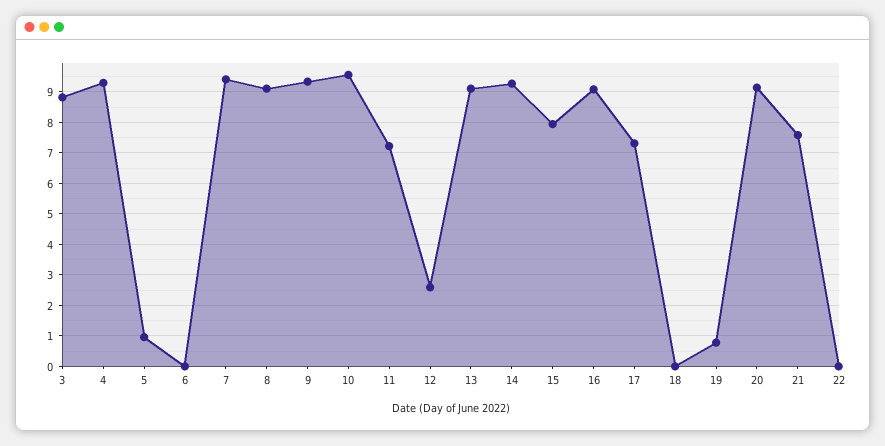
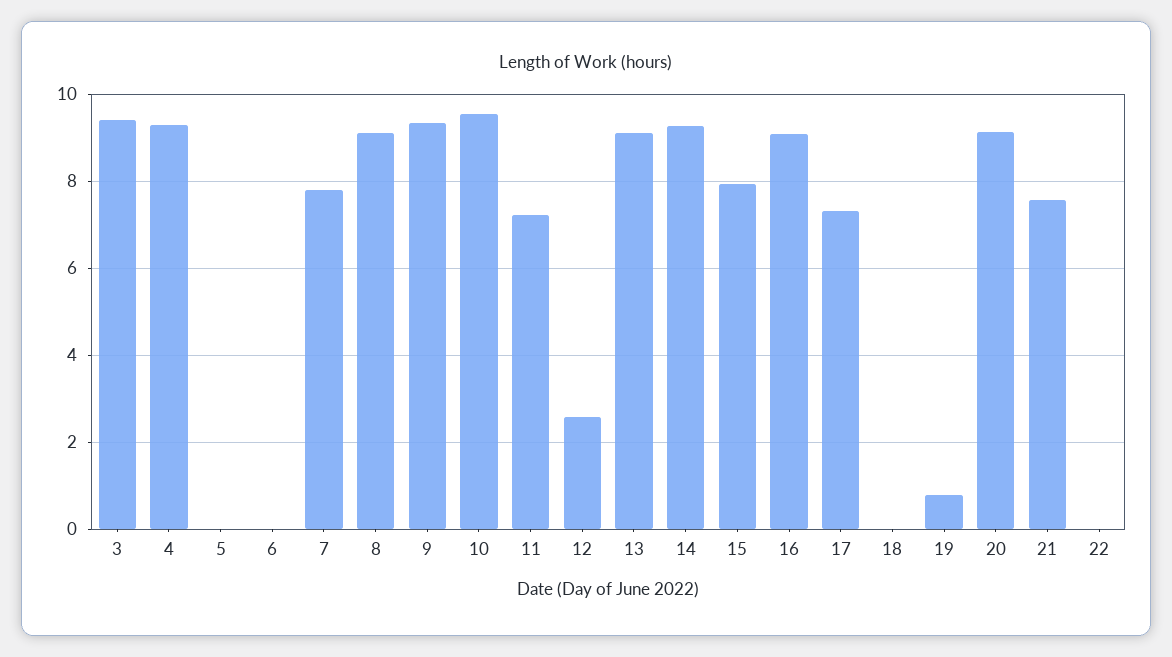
3: 8.8 -> 9.4
5: 1 -> 0
7: 9.4 -> 7.8

